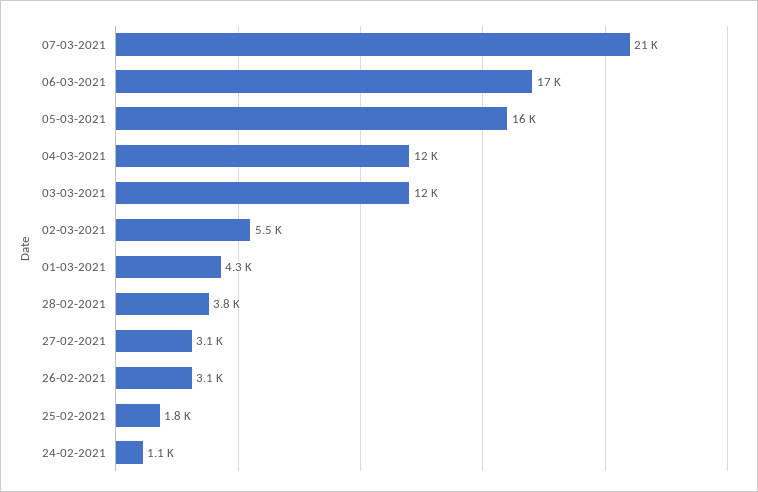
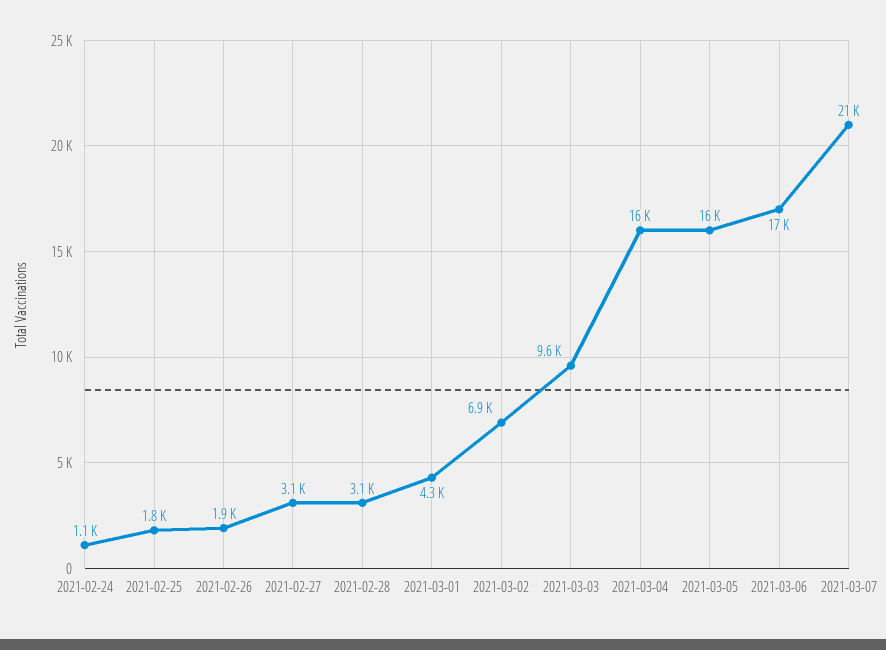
04-03-2021: 12000 -> 16000
03-03-2021: 12000 -> 9600
02-03-2021: 5500 -> 6900
28-02-2021: 3800 -> 3100
26-02-2021: 3100 -> 1900

